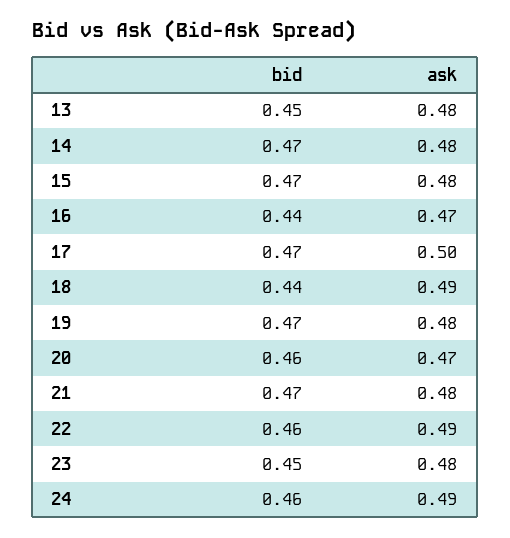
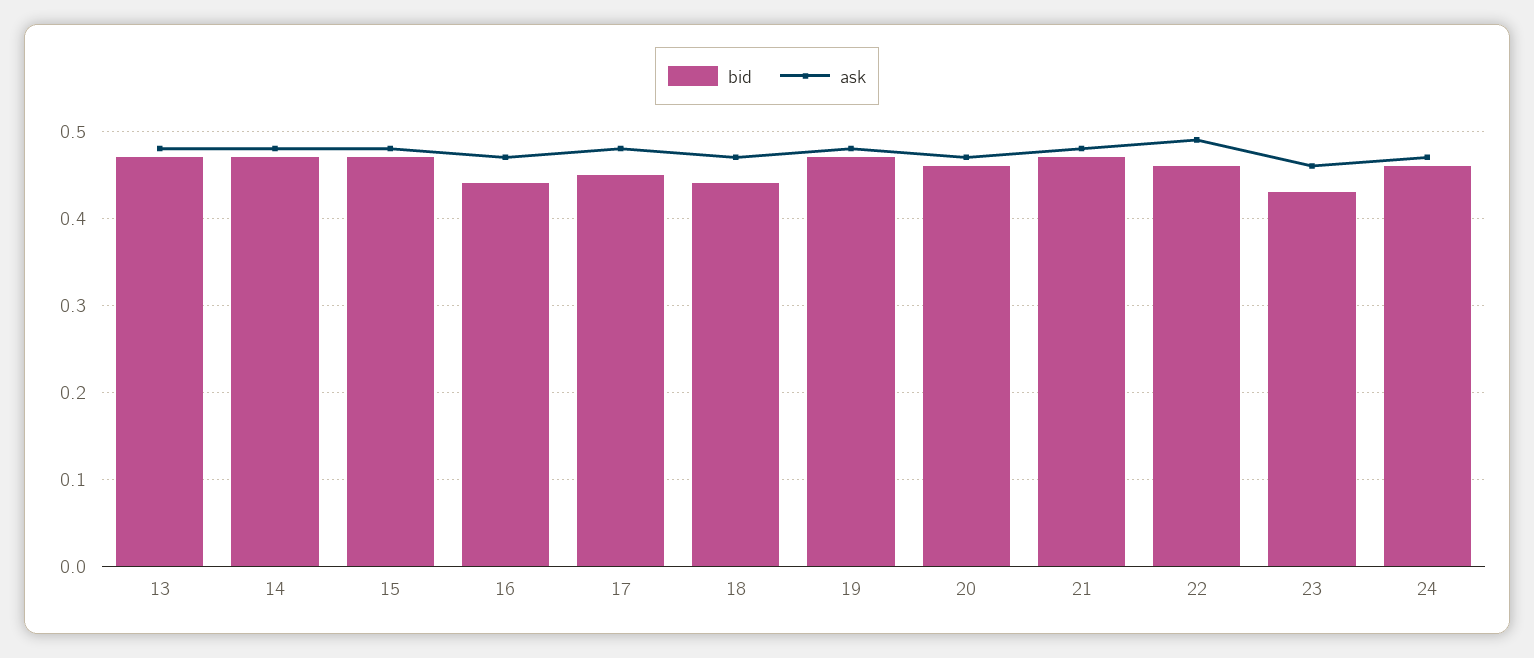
bid, 13: 0.45 -> 0.47
bid, 17: 0.47 -> 0.45
ask, 17: 0.5 -> 0.48
ask, 18: 0.49 -> 0.47
bid, 23: 0.45 -> 0.43
ask, 23: 0.48 -> 0.46
ask, 24: 0.49 -> 0.47

